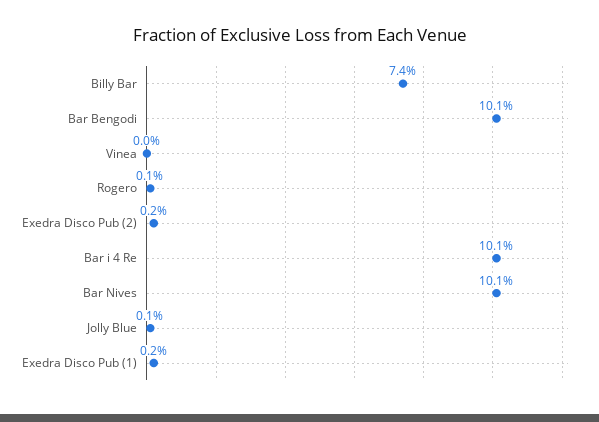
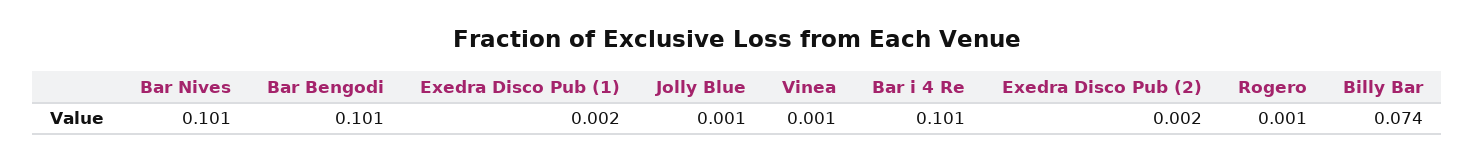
Vinea: 0 -> 0.001

